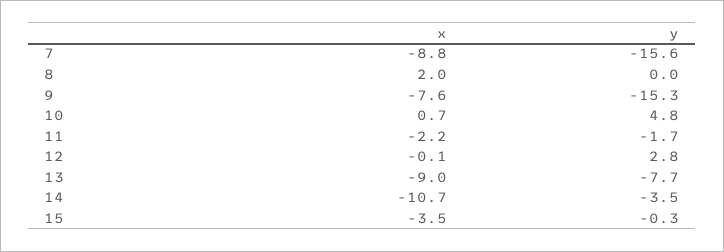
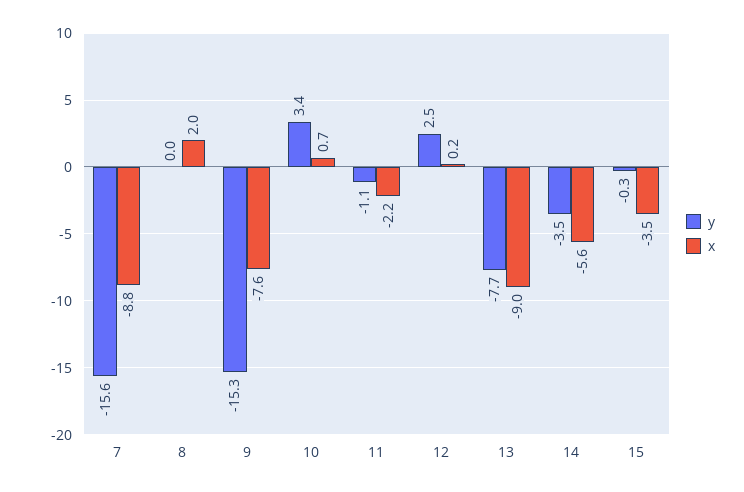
y, 10: 4.8 -> 3.4
y, 11: -1.7 -> -1.1
x, 12: -0.1 -> 0.2
y, 12: 2.8 -> 2.5
x, 14: -10.7 -> -5.6

